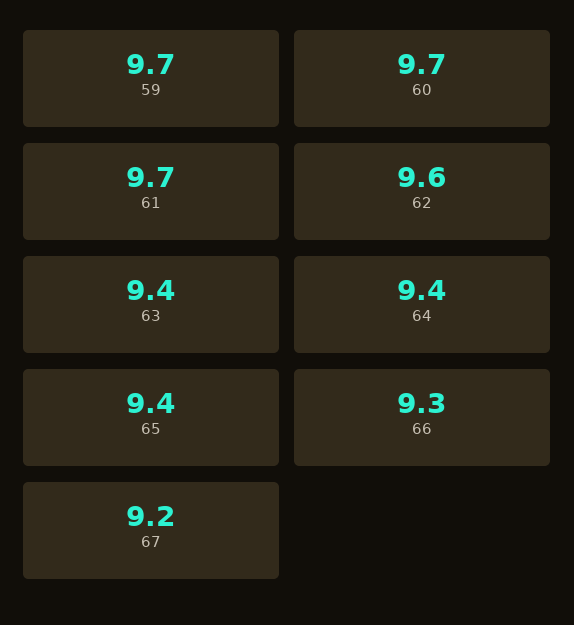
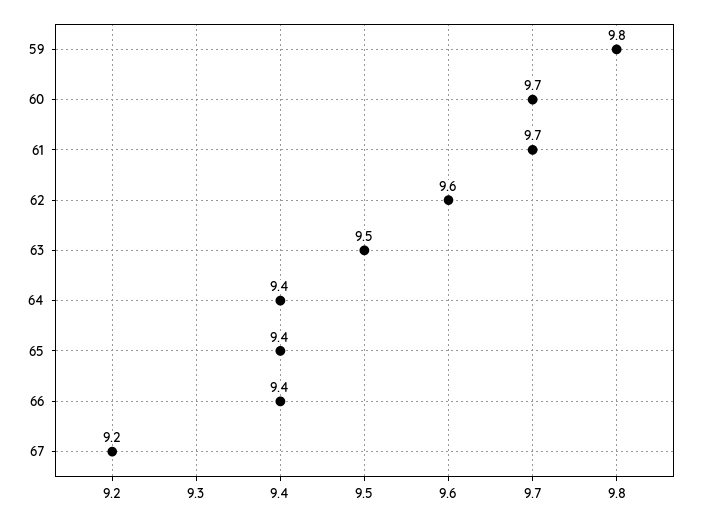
59: 9.7 -> 9.8
63: 9.4 -> 9.5
66: 9.3 -> 9.4

